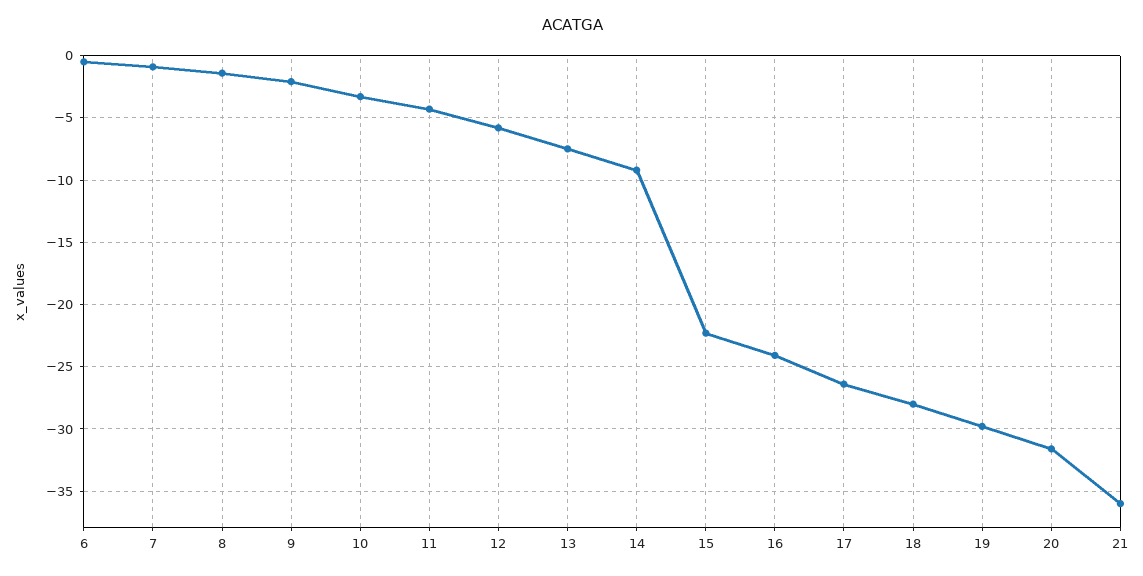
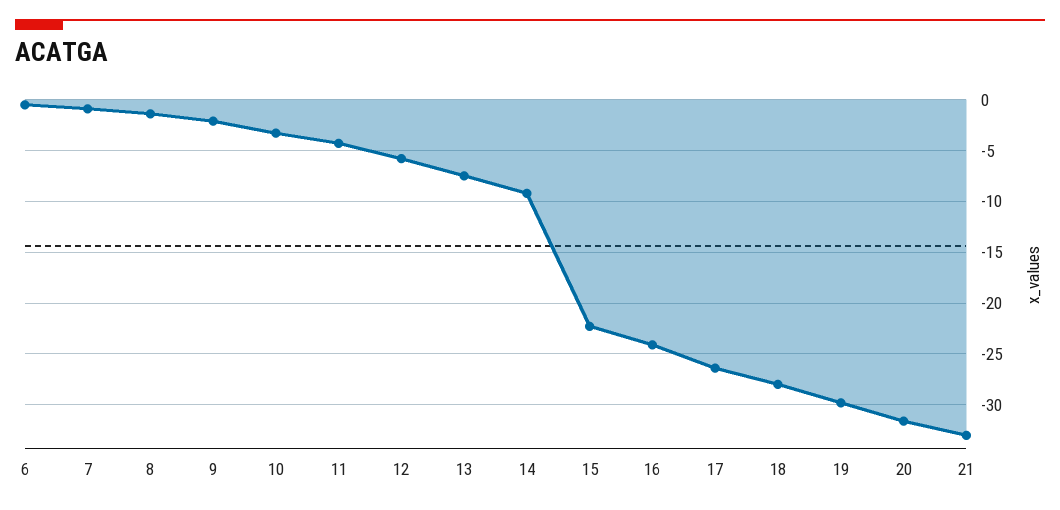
21: -36 -> -33

